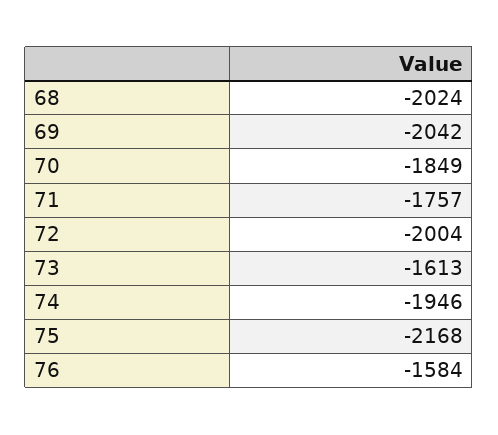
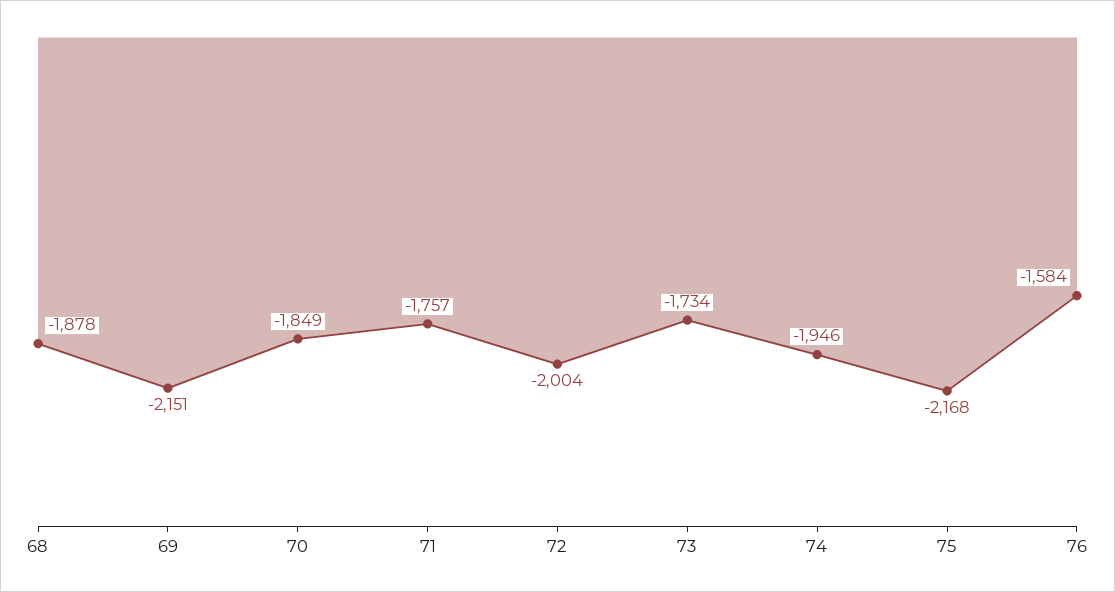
68: -2024 -> -1878
69: -2042 -> -2151
73: -1613 -> -1734

